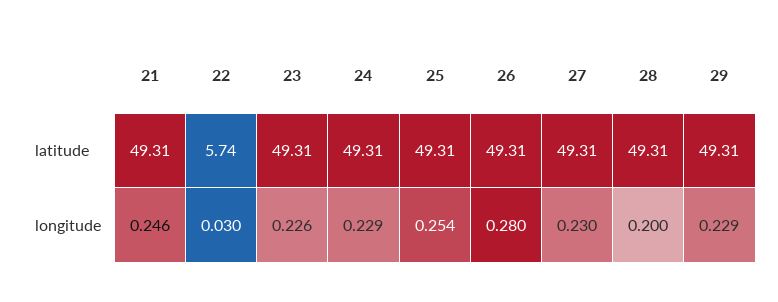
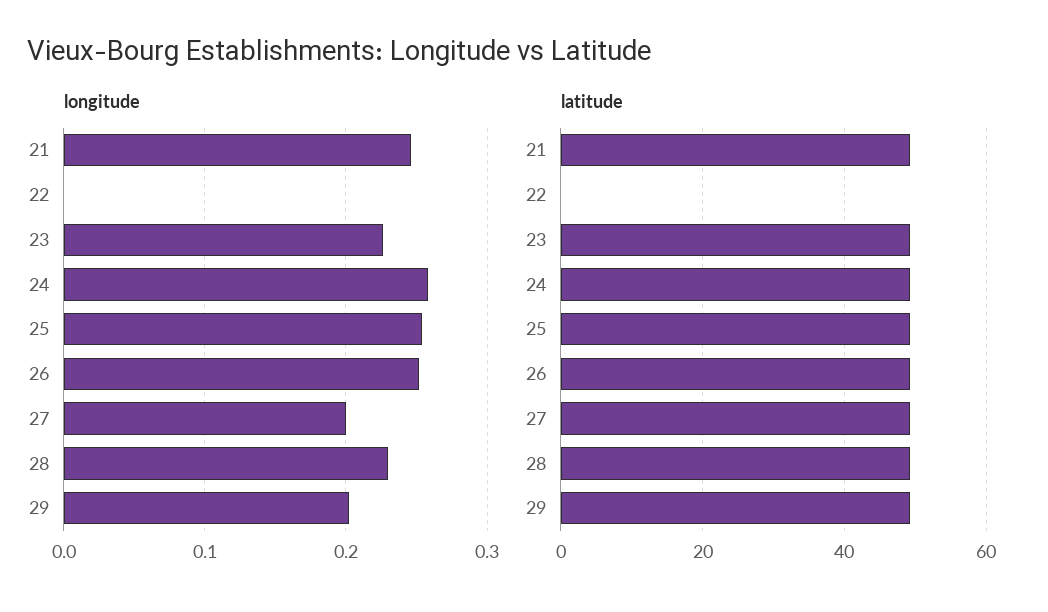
latitude, 22: 5.74 -> 0
longitude, 22: 0.03 -> 0
longitude, 24: 0.229 -> 0.26
longitude, 26: 0.28 -> 0.25
longitude, 27: 0.23 -> 0.2
longitude, 28: 0.2 -> 0.23
longitude, 29: 0.229 -> 0.2

